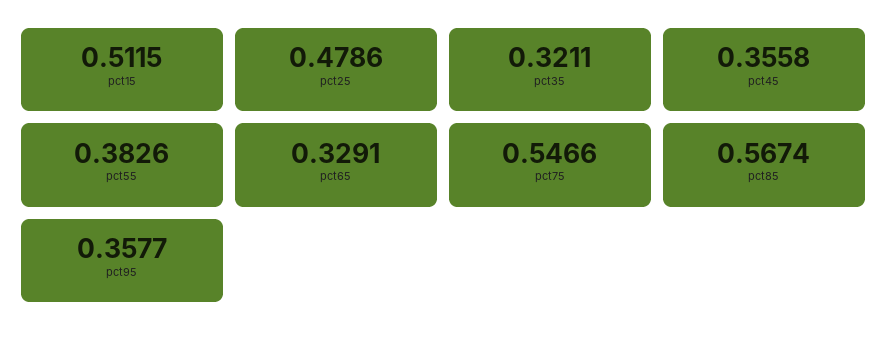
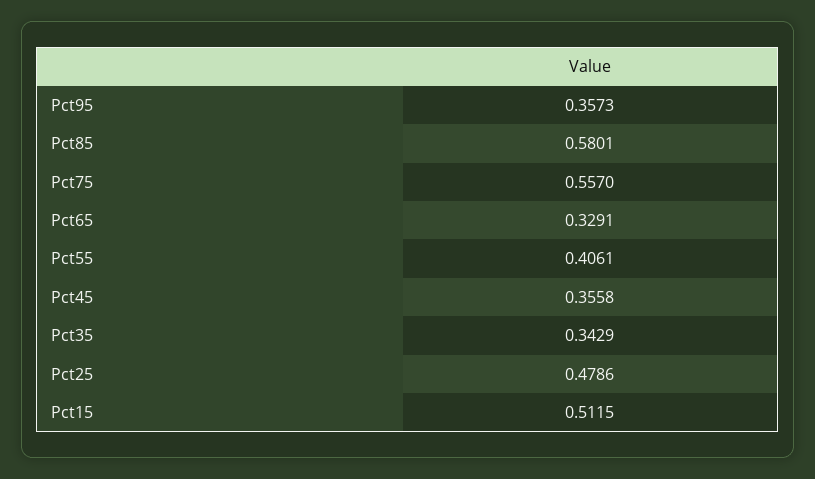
pct35: 0.3211 -> 0.3429
pct55: 0.3826 -> 0.4061
pct75: 0.5466 -> 0.557
pct85: 0.5674 -> 0.5801
pct95: 0.3577 -> 0.3573

